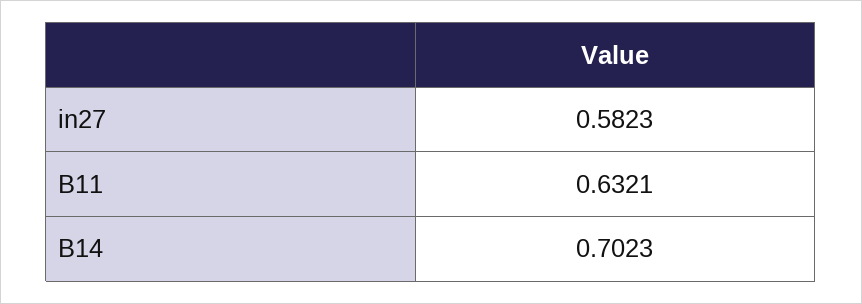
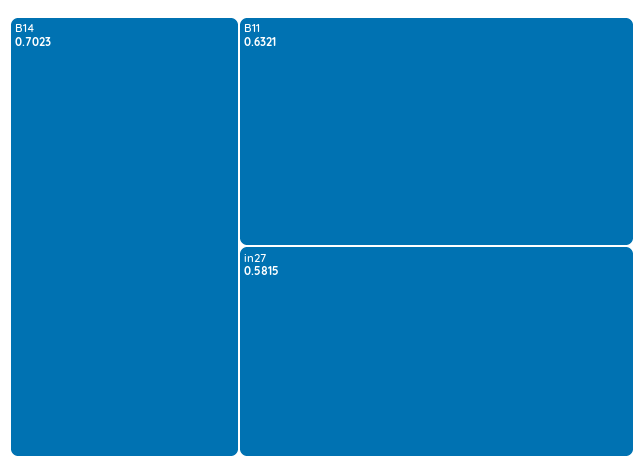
in27: 0.5823 -> 0.5815

